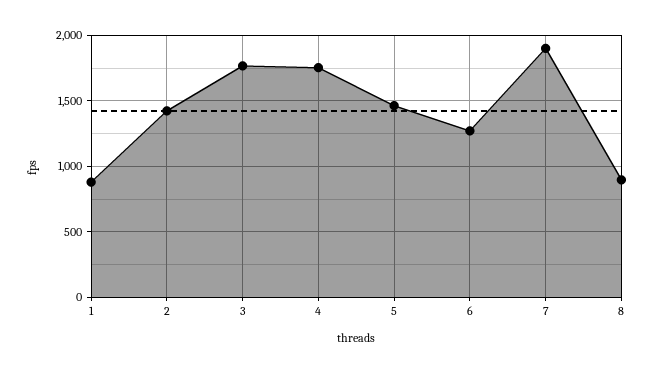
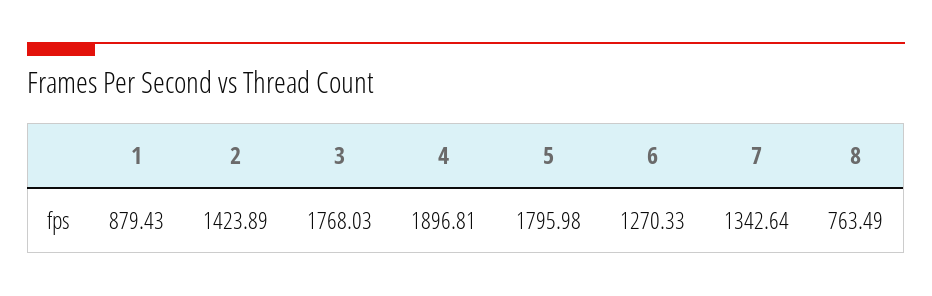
4: 1750 -> 1896.81
5: 1450 -> 1795.98
7: 1900 -> 1342.64
8: 900 -> 763.49

